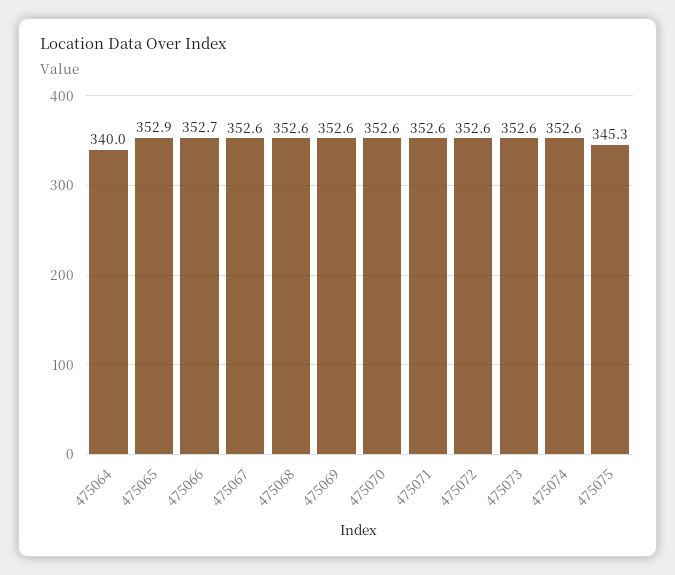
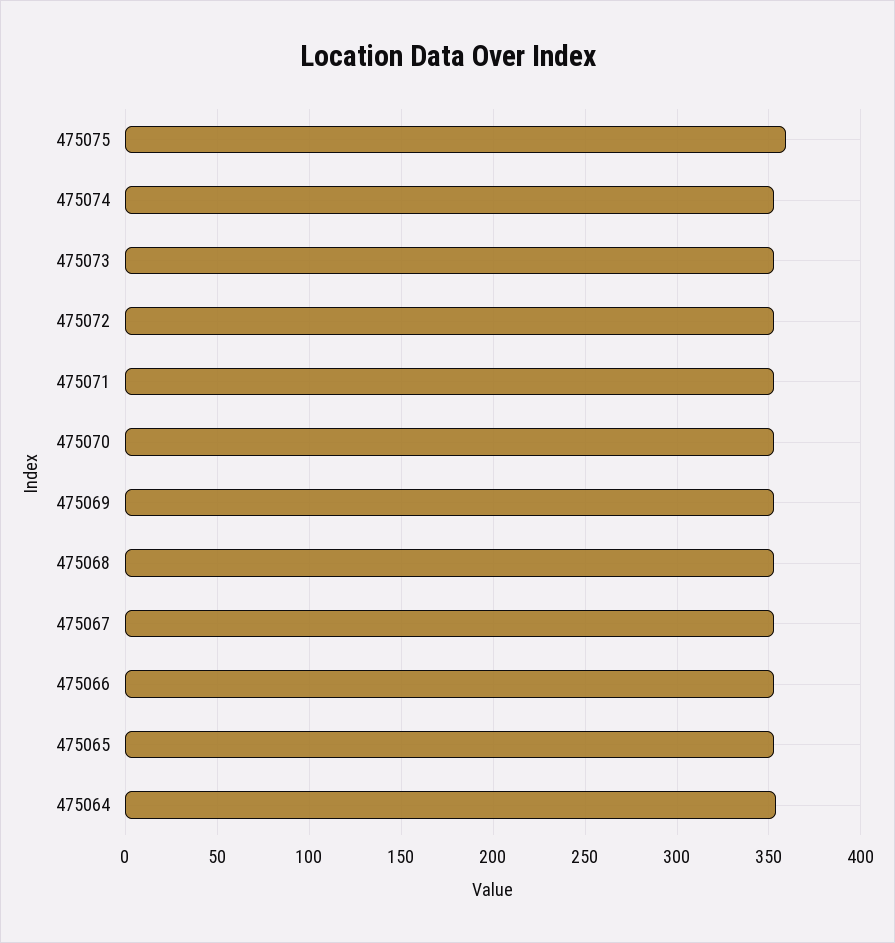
475064: 340 -> 355
475075: 345.3 -> 360

